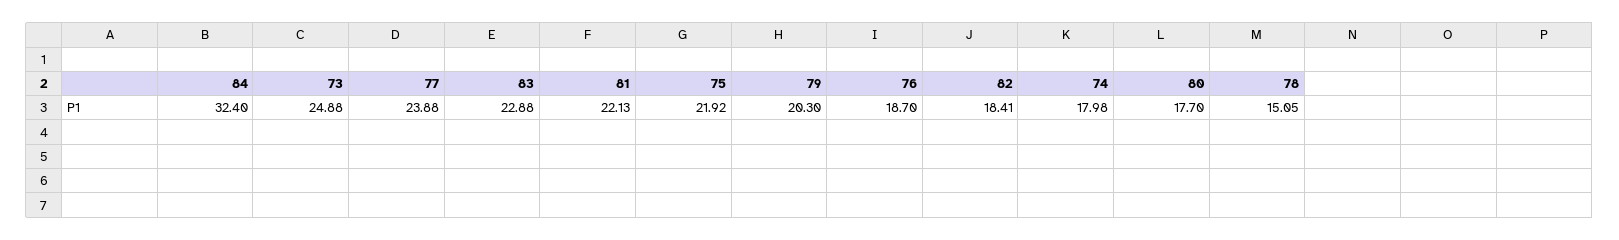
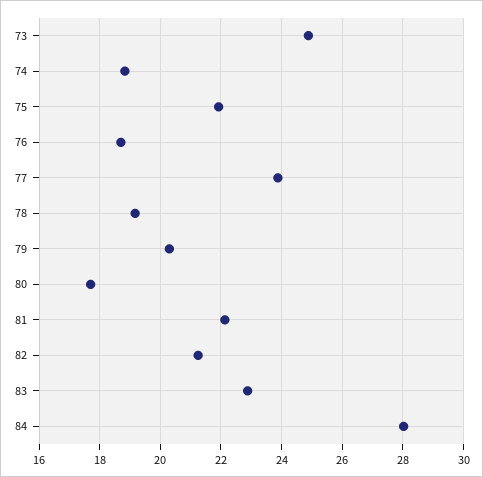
84: 32.4 -> 28
82: 18.41 -> 21.2
74: 17.98 -> 18.8
78: 15.05 -> 19.2

